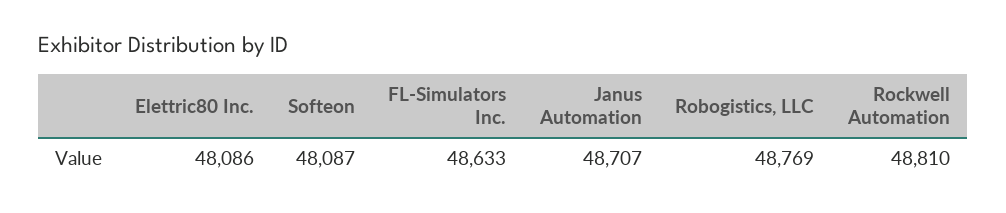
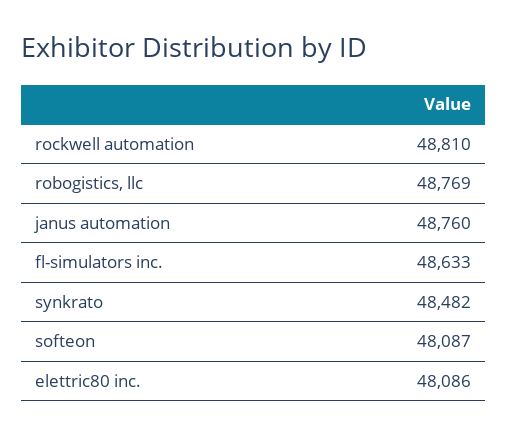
Janus Automation: 48707 -> 48760
synkrato: none -> 48482

